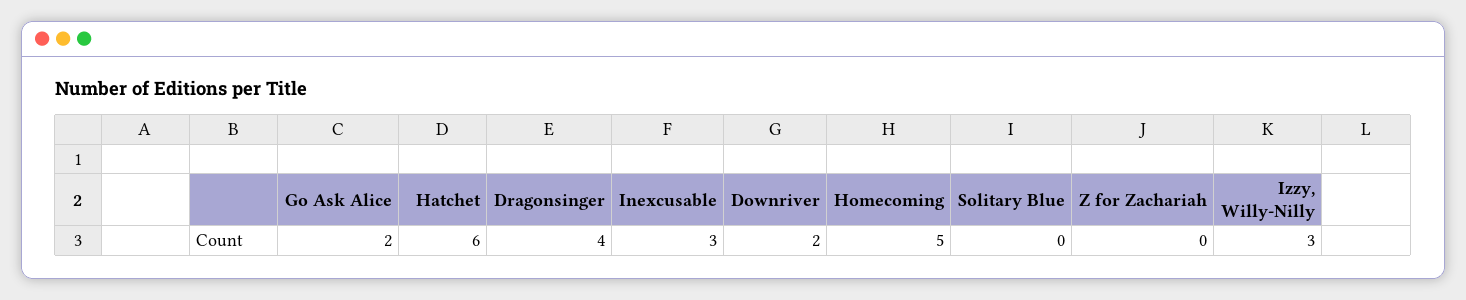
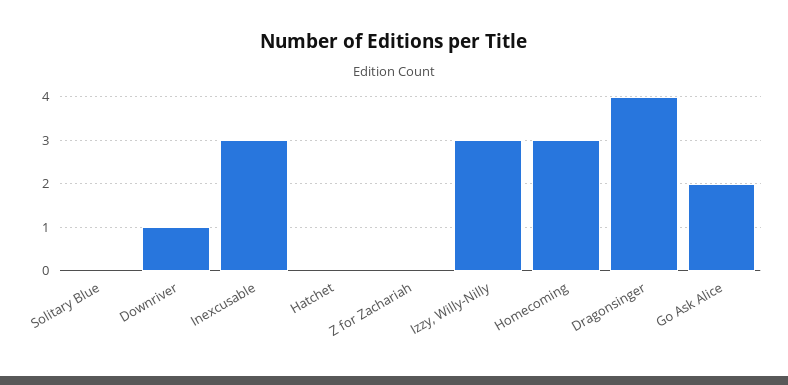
Hatchet: 6 -> 0
Downriver: 2 -> 1
Homecoming: 5 -> 3

